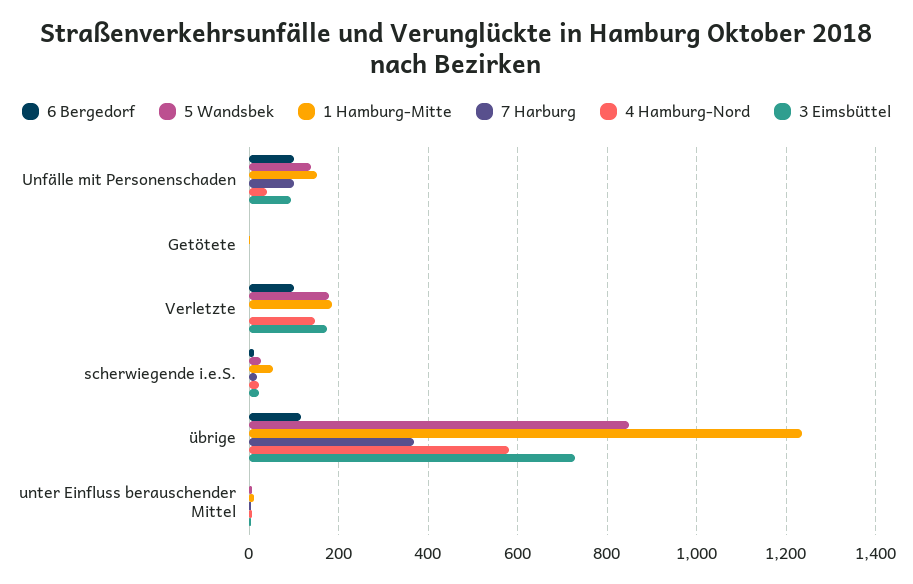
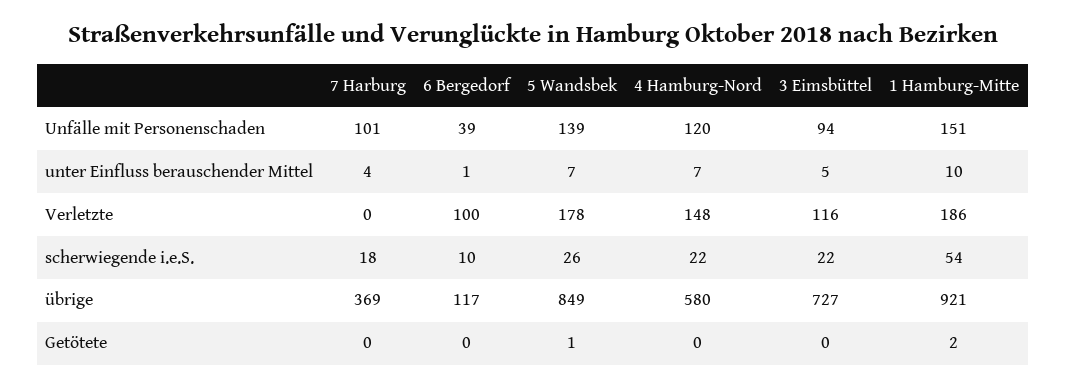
6 Bergedorf, Unfälle mit Personenschaden: 100 -> 39
4 Hamburg-Nord, Unfälle mit Personenschaden: 40 -> 120
3 Eimsbüttel, Verletzte: 180 -> 116
1 Hamburg-Mitte, übrige: 1240 -> 921

